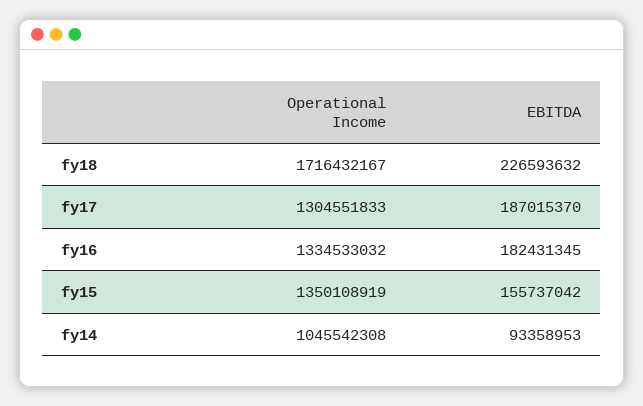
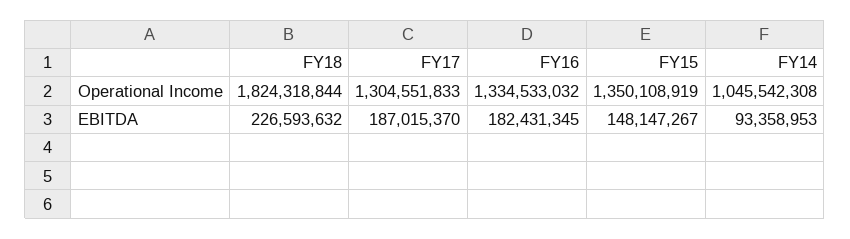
Operational Income, fy18: 1716432167 -> 1824318844
EBITDA, fy15: 155737042 -> 148147267

